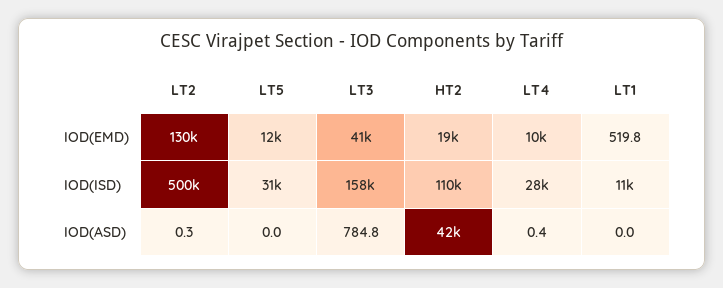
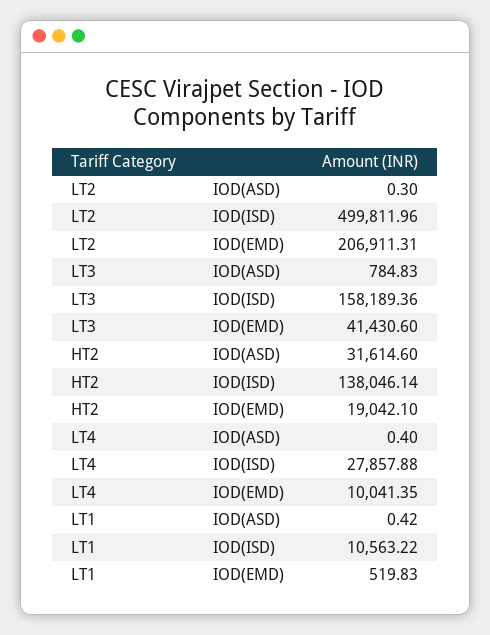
LT2, IOD(EMD): 130000 -> 206911.31
LT5, IOD(EMD): 12000 -> none
LT5, IOD(ISD): 31000 -> none
HT2, IOD(ISD): 110000 -> 138046.14
LT5, IOD(ASD): 0 -> none
HT2, IOD(ASD): 42000 -> 31614.6
LT1, IOD(ASD): 0 -> 0.42

